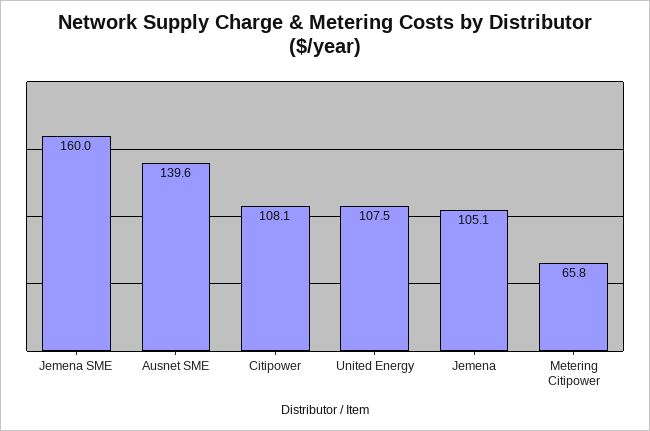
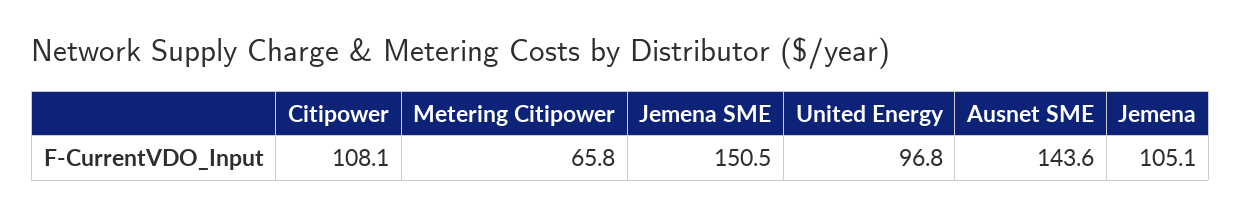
Jemena SME: 160 -> 150.5
Ausnet SME: 139.6 -> 143.6
United Energy: 107.5 -> 96.8

